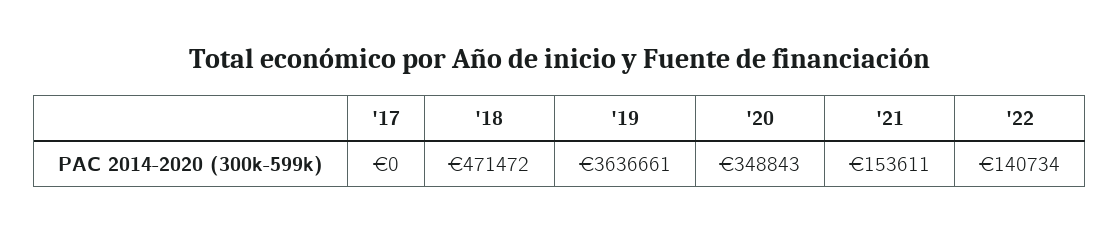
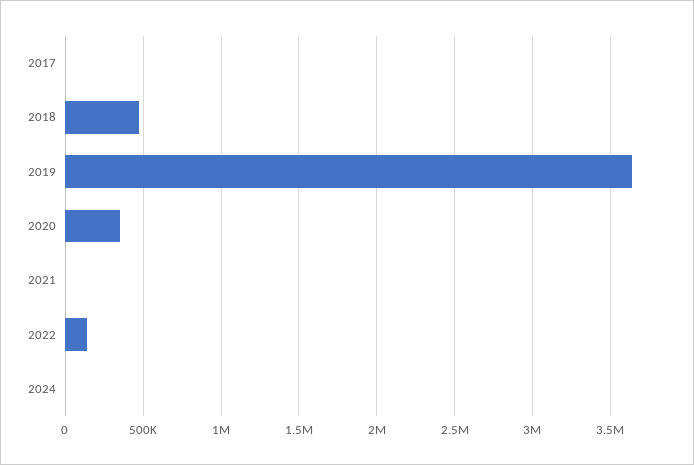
'21: 153611 -> 0
2024: none -> 0

